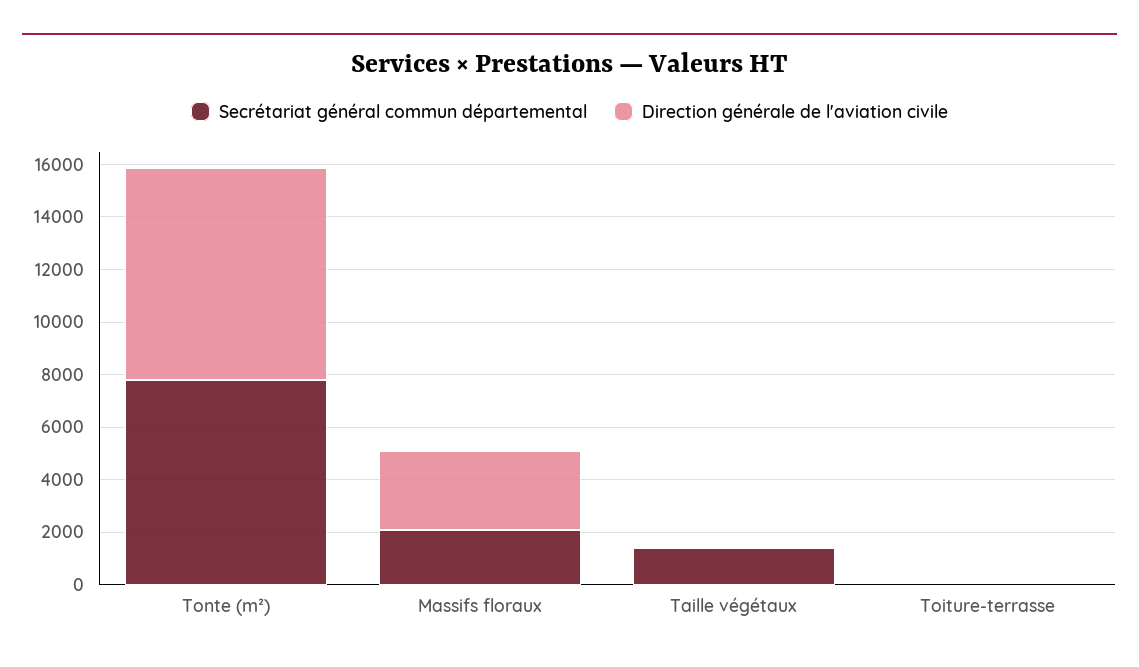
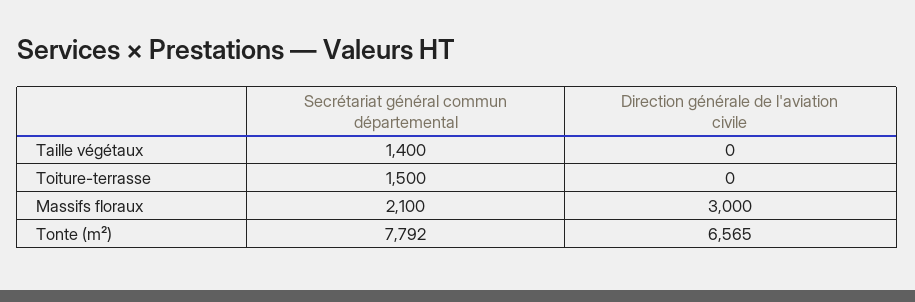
Direction générale de l'aviation civile, Tonte (m²): 8000 -> 6565
Secrétariat général commun départemental, Toiture-terrasse: 0 -> 1500

